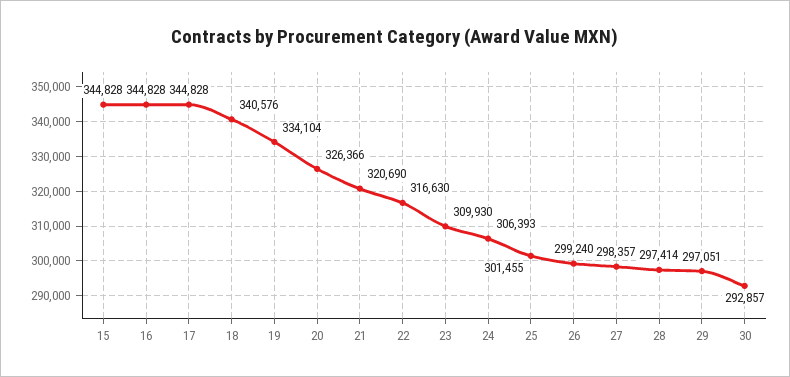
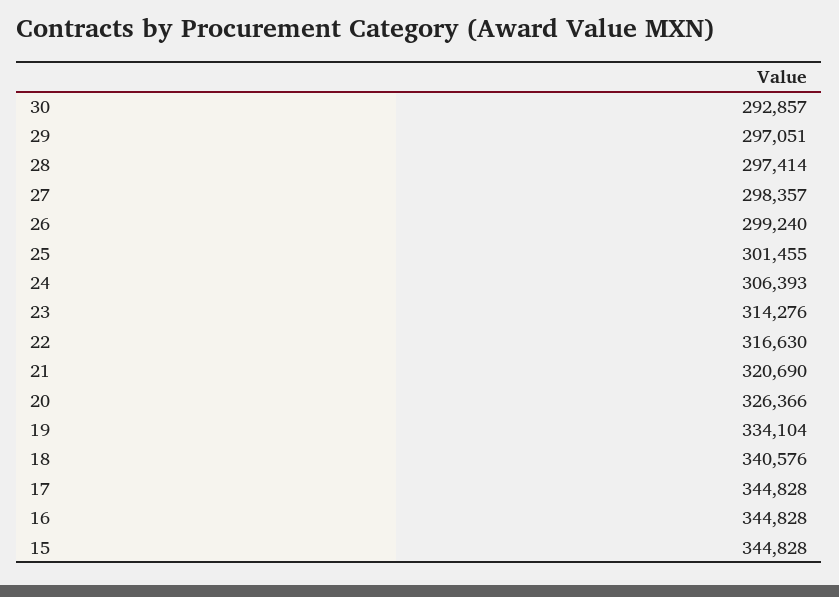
23: 309930 -> 314276

